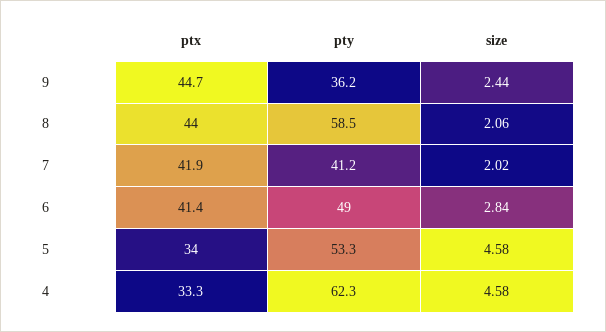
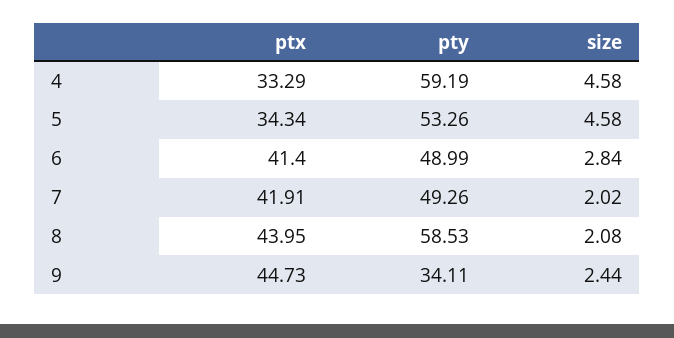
pty, 9: 36.2 -> 34.11
size, 8: 2.06 -> 2.08
pty, 7: 41.2 -> 49.26
ptx, 5: 34 -> 34.34
pty, 4: 62.3 -> 59.19

